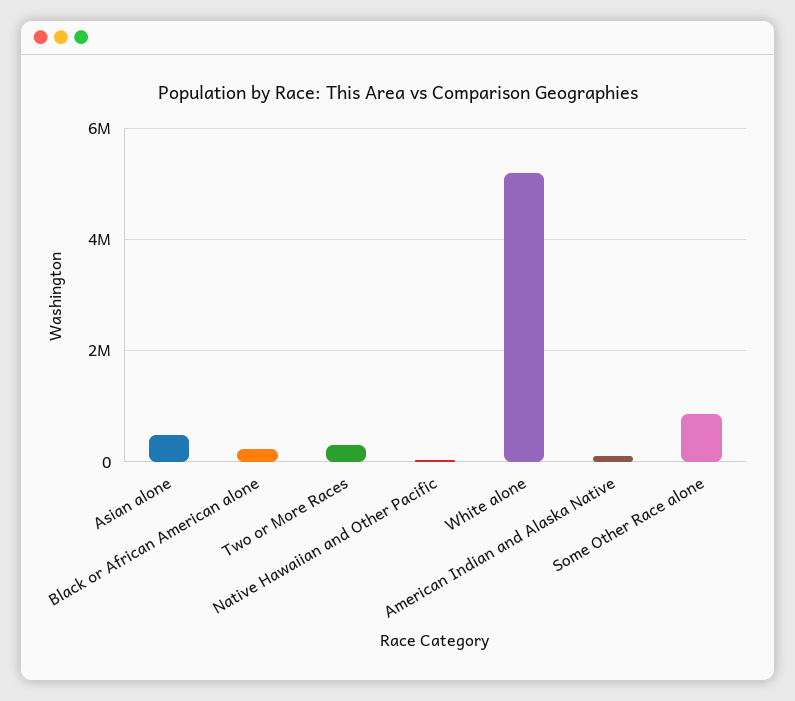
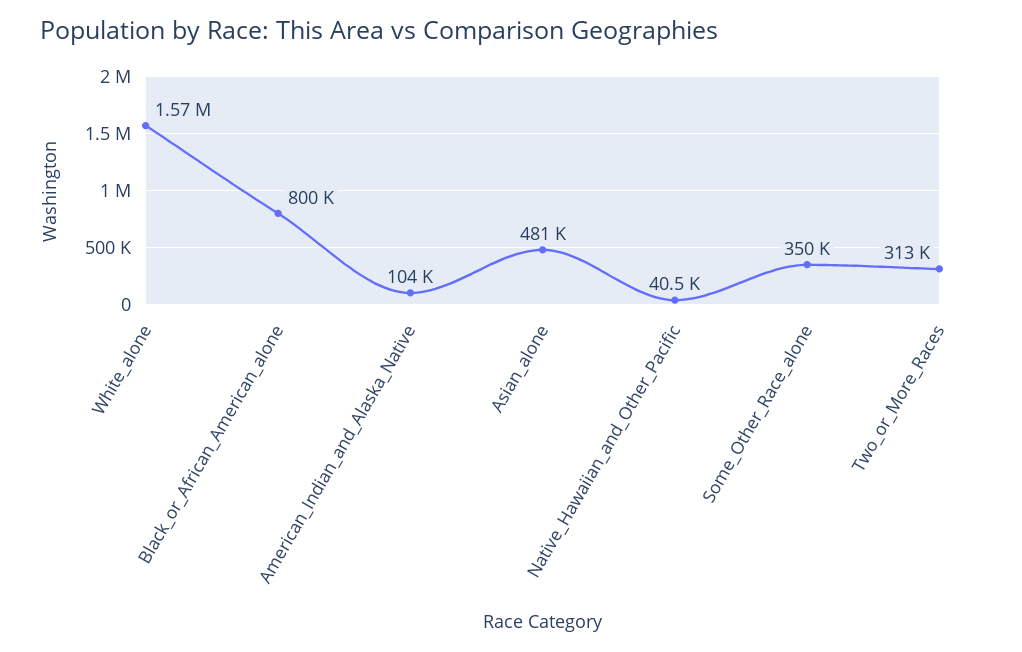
Black or African American alone: 200000 -> 800000
White alone: 5200000 -> 1570000
Some Other Race alone: 800000 -> 350000

